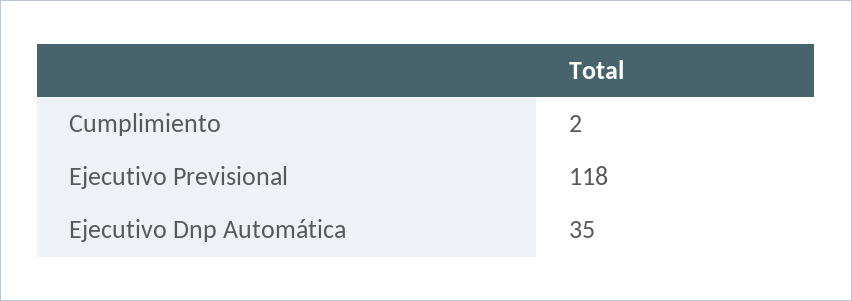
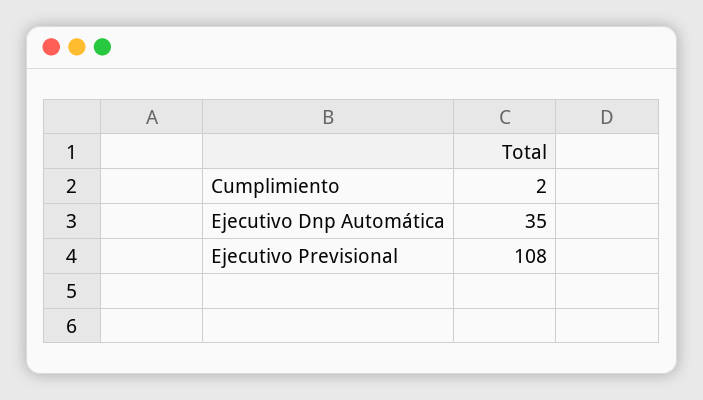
Ejecutivo Previsional: 118 -> 108

